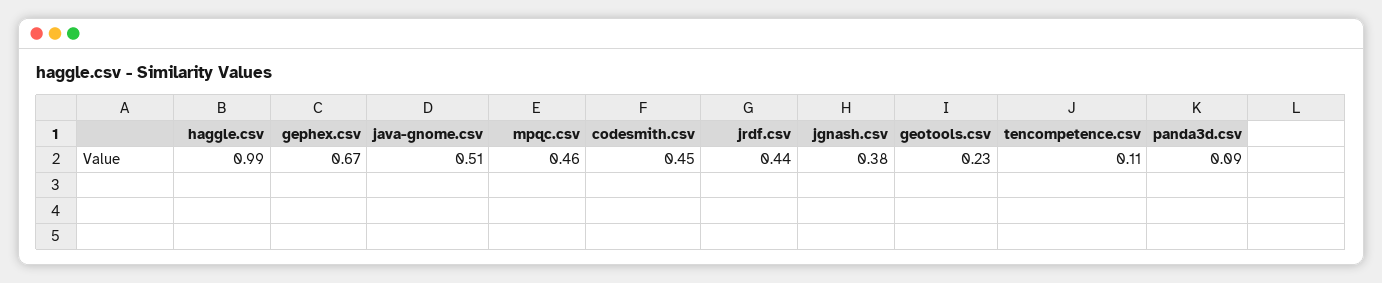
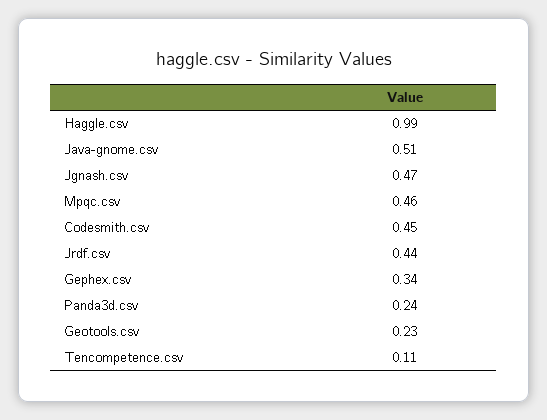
gephex.csv: 0.67 -> 0.34
jgnash.csv: 0.38 -> 0.47
panda3d.csv: 0.09 -> 0.24

